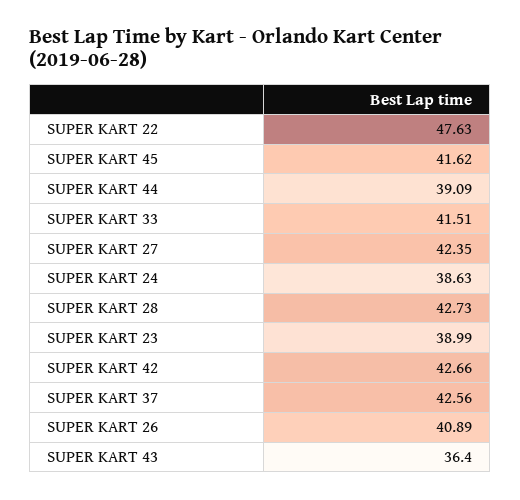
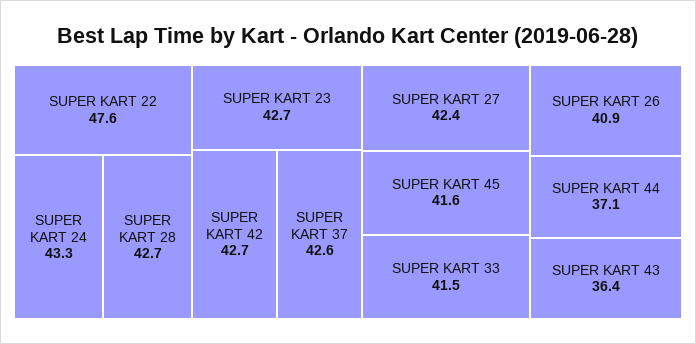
SUPER KART 44: 39.09 -> 37.1
SUPER KART 24: 38.63 -> 43.3
SUPER KART 23: 38.99 -> 42.7

